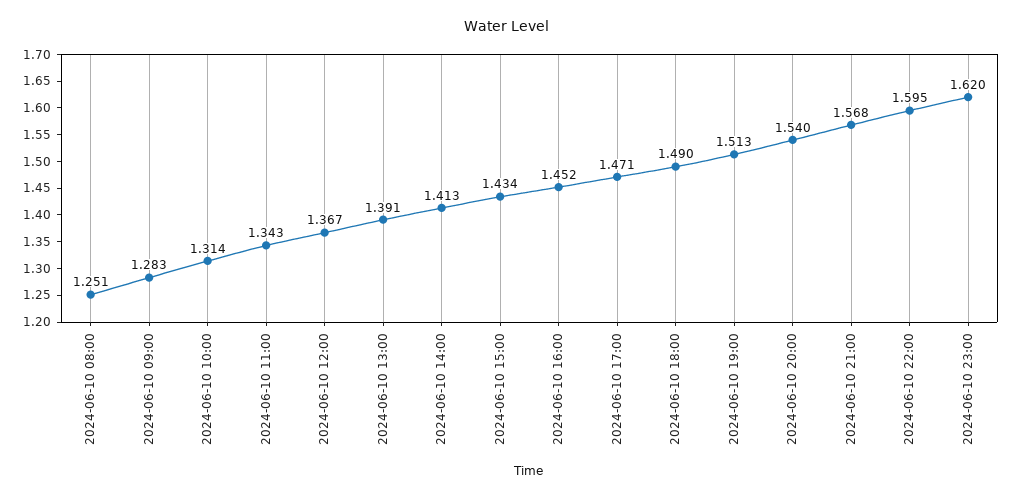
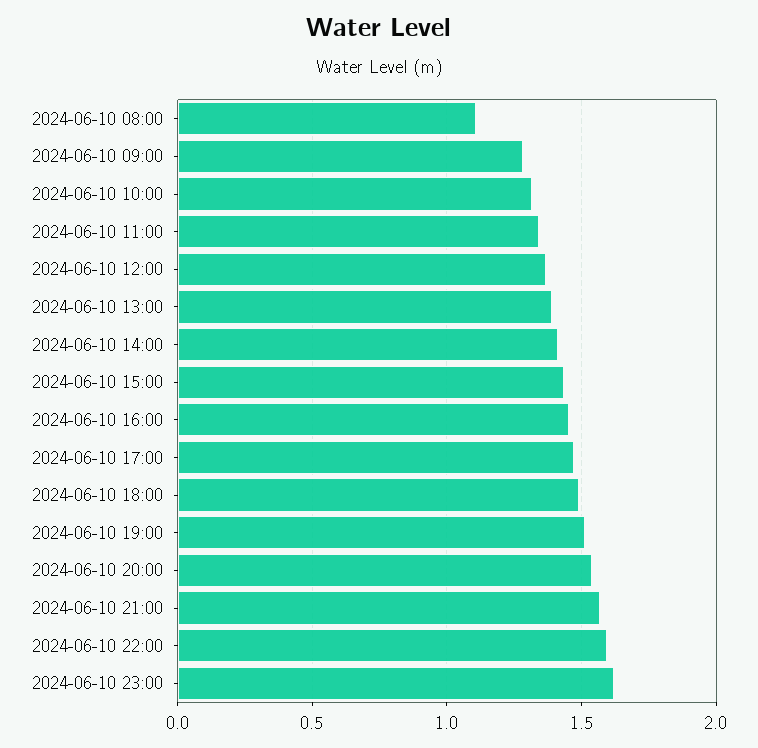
2024-06-10 08:00: 1.251 -> 1.1

